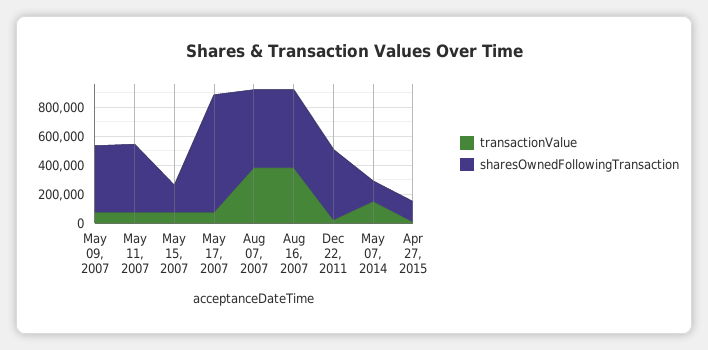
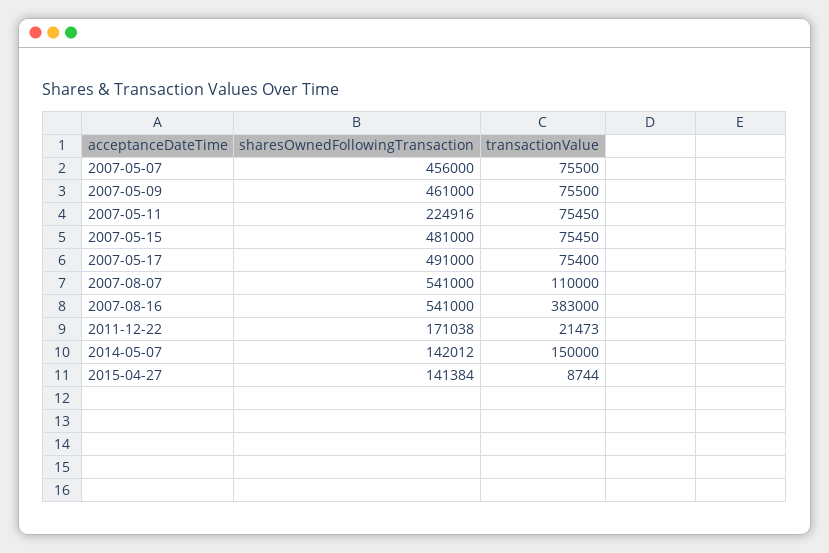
sharesOwnedFollowingTransaction, May 11, 2007: 500000 -> 224916
sharesOwnedFollowingTransaction, May 15, 2007: 200000 -> 481000
sharesOwnedFollowingTransaction, May 17, 2007: 800000 -> 491000
transactionValue, Aug 07, 2007: 400000 -> 110000
sharesOwnedFollowingTransaction, Dec 22, 2011: 500000 -> 171038
sharesOwnedFollowingTransaction, 2007-05-07: none -> 456000
transactionValue, 2007-05-07: none -> 75500

